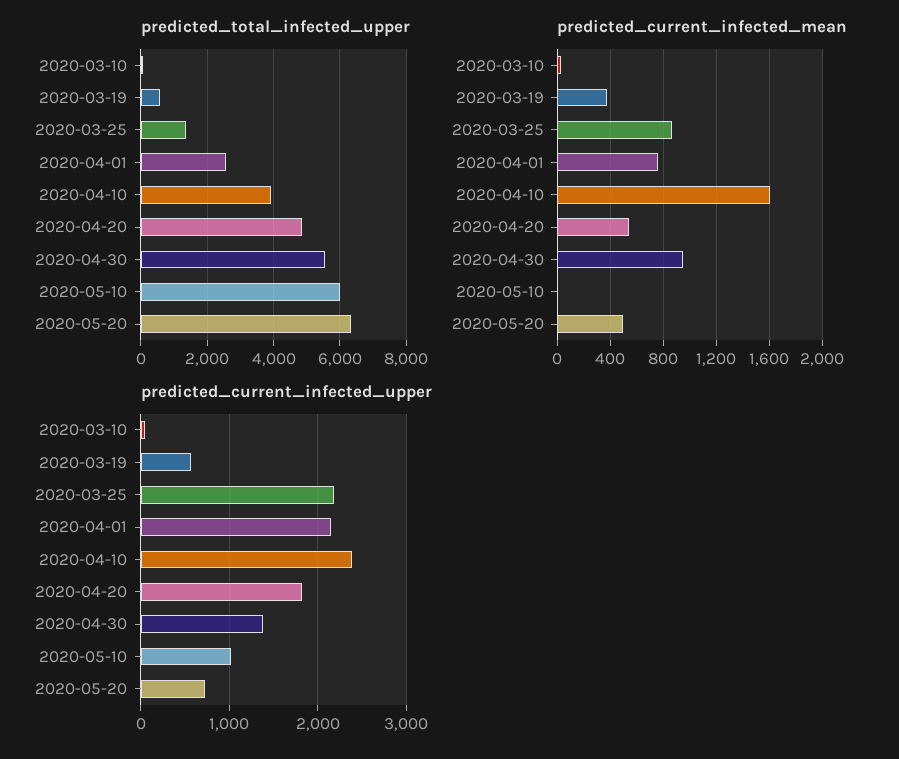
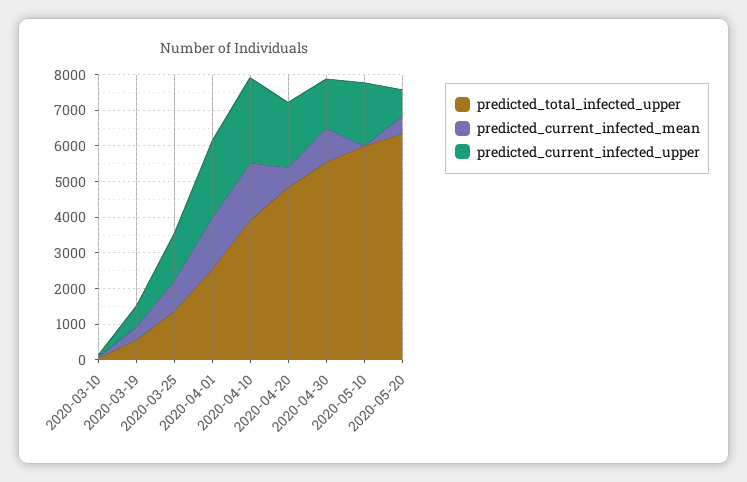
predicted_current_infected_mean, 2020-04-01: 750 -> 1500
predicted_current_infected_upper, 2020-03-25: 2200 -> 1250
predicted_current_infected_upper, 2020-05-10: 1000 -> 1750

